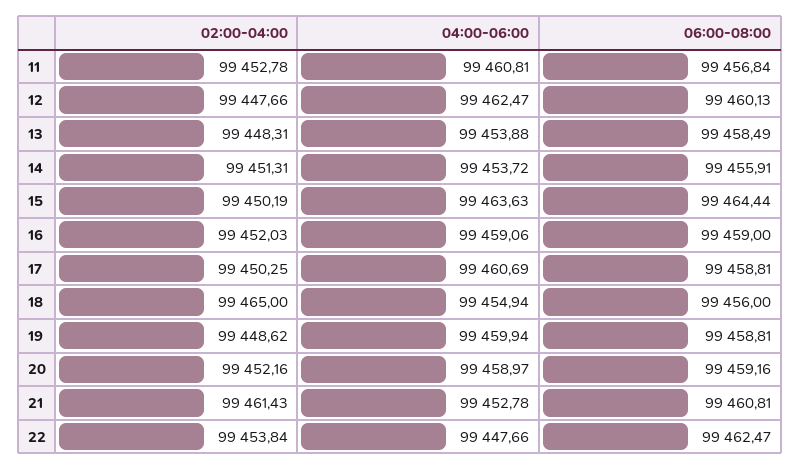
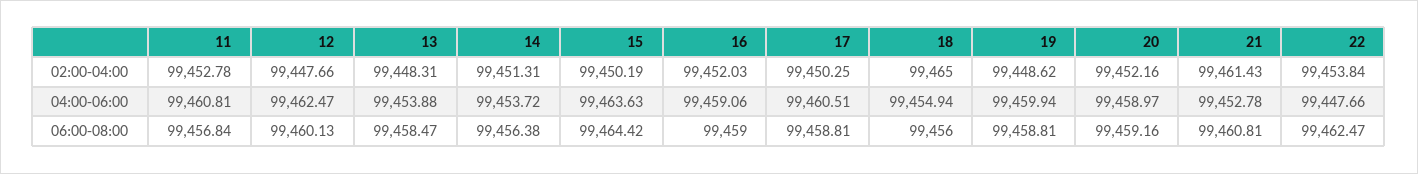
06:00-08:00, 13: 99458.49 -> 99458.47
06:00-08:00, 14: 99455.91 -> 99456.38
06:00-08:00, 15: 99464.44 -> 99464.42
04:00-06:00, 17: 99460.69 -> 99460.51

